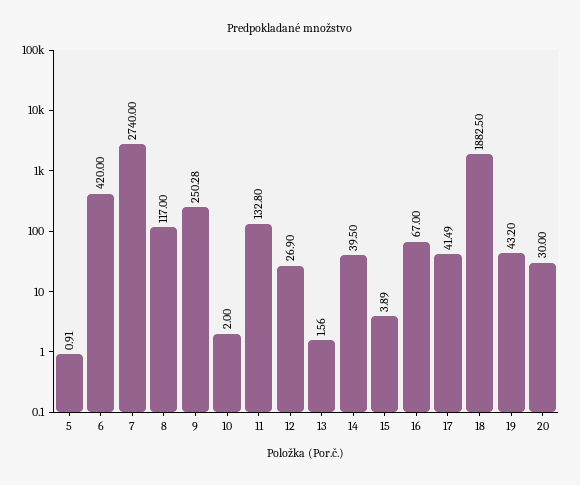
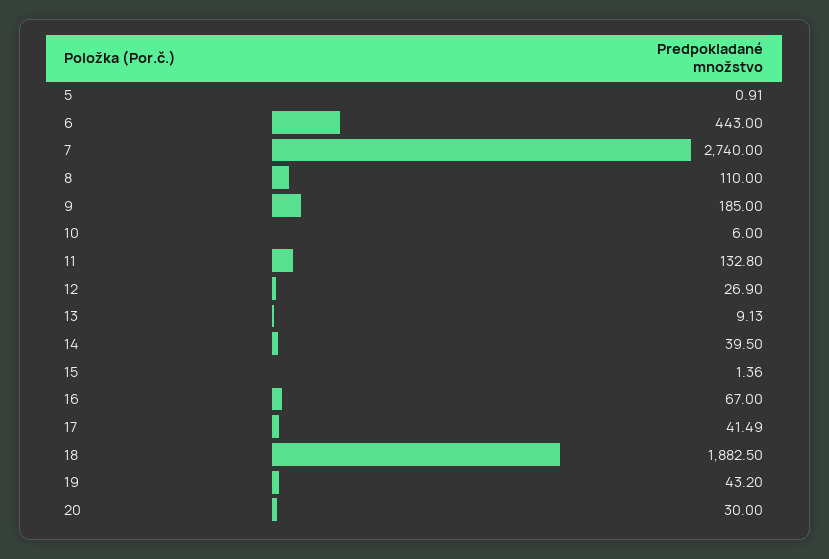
6: 420 -> 443
8: 117 -> 110
9: 250.28 -> 185
10: 2 -> 6
13: 1.56 -> 9.13
15: 3.89 -> 1.36

